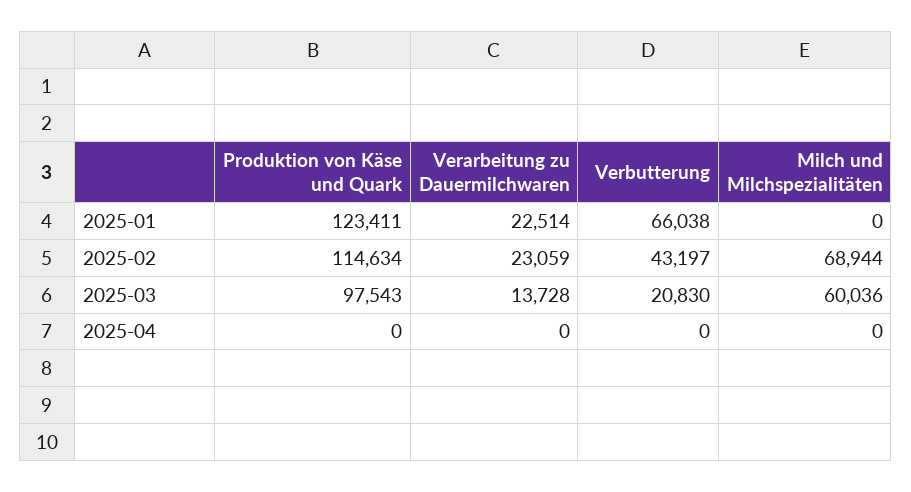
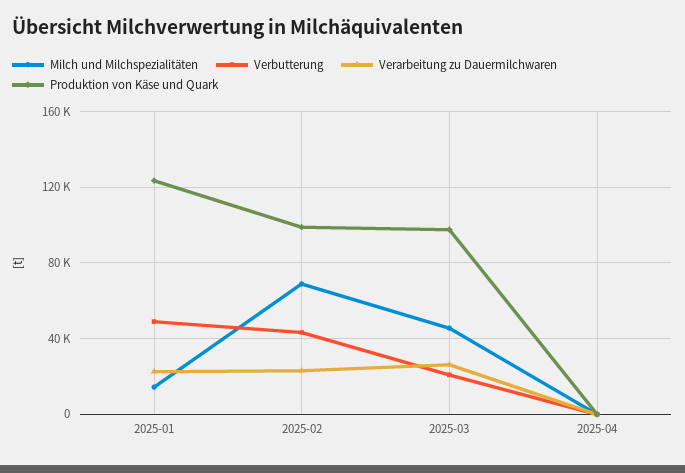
Verbutterung, 2025-01: 66038 -> 50000
Milch und Milchspezialitäten, 2025-01: 0 -> 15000
Produktion von Käse und Quark, 2025-02: 114634 -> 100000
Verarbeitung zu Dauermilchwaren, 2025-03: 13728 -> 25000
Milch und Milchspezialitäten, 2025-03: 60036 -> 45000

